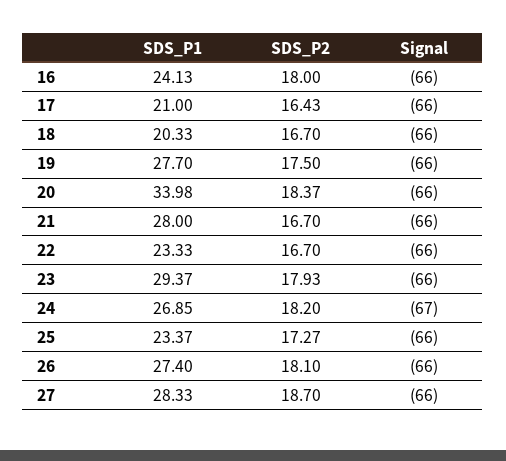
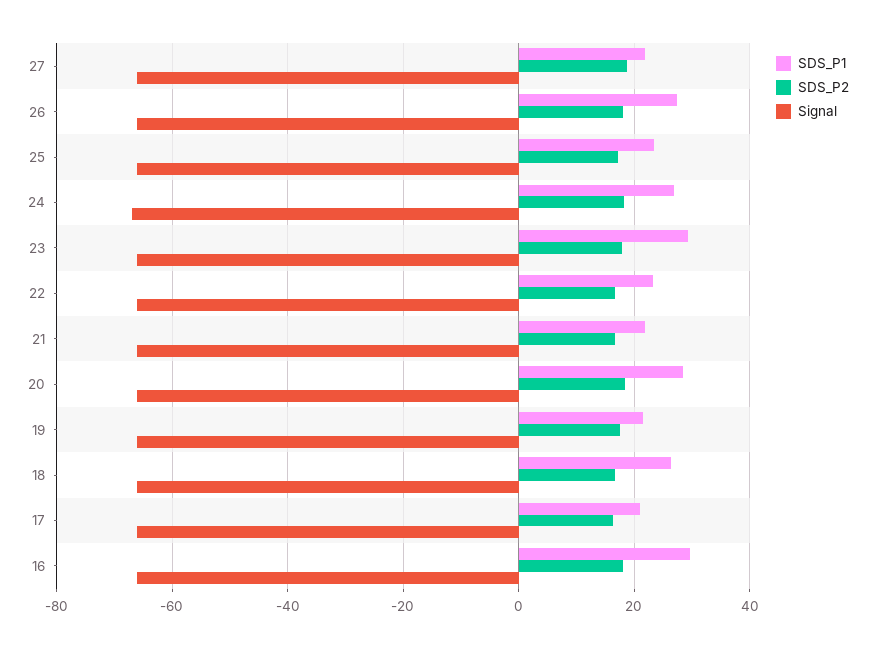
SDS_P1, 16: 24.13 -> 30
SDS_P1, 18: 20.33 -> 26
SDS_P1, 19: 27.7 -> 22
SDS_P1, 20: 33.98 -> 28
SDS_P1, 21: 28 -> 22
SDS_P1, 27: 28.33 -> 22

